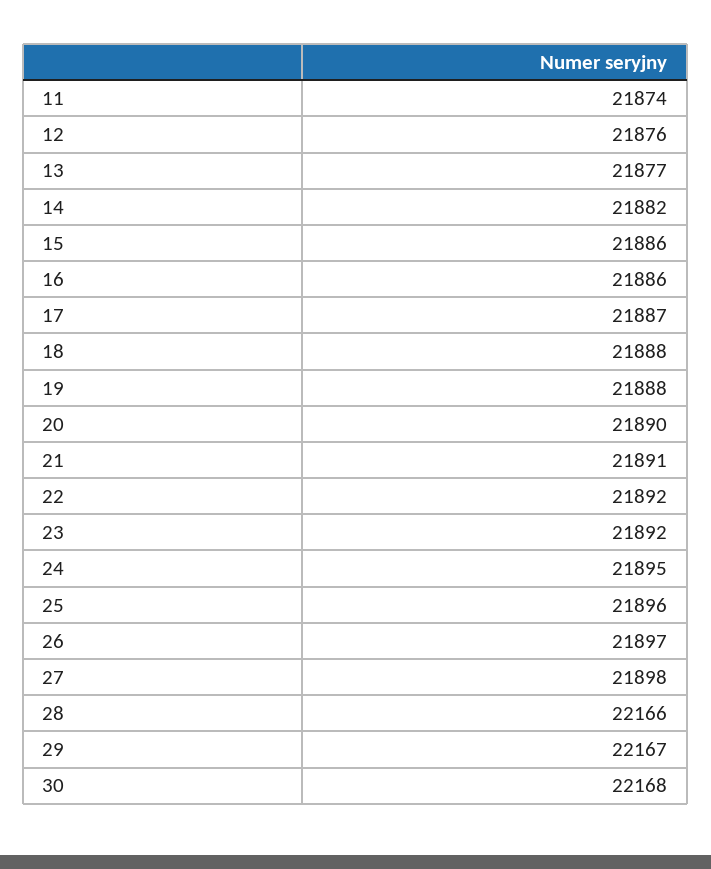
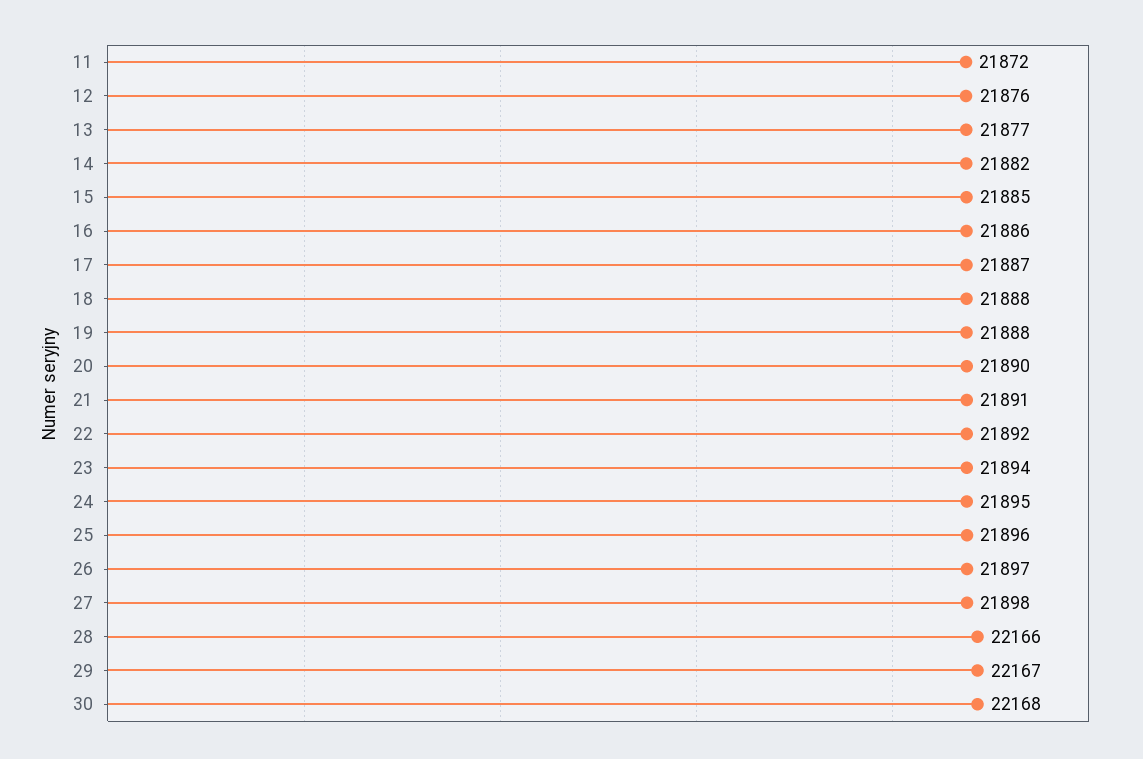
11: 21874 -> 21872
15: 21886 -> 21885
23: 21892 -> 21894

